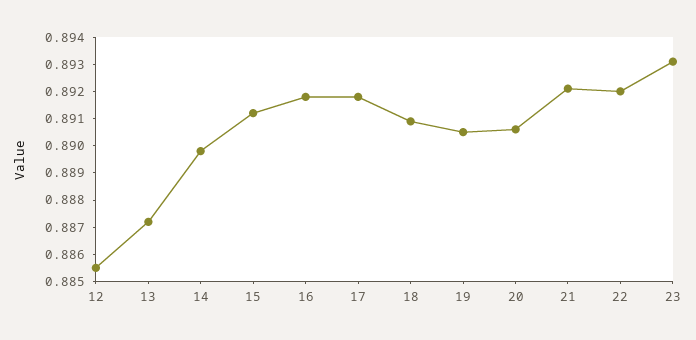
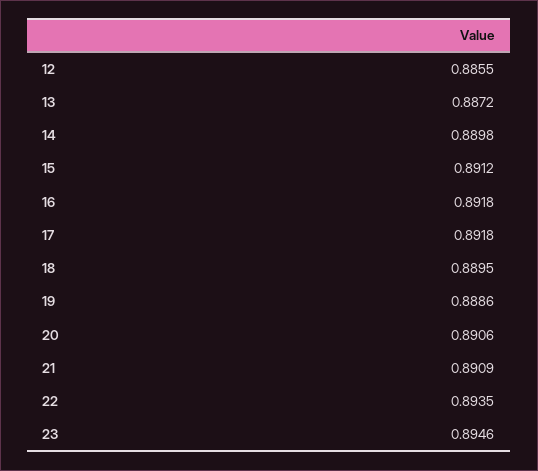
18: 0.891 -> 0.8895
19: 0.8905 -> 0.8886
21: 0.892 -> 0.8909
22: 0.892 -> 0.8935
23: 0.893 -> 0.8946

